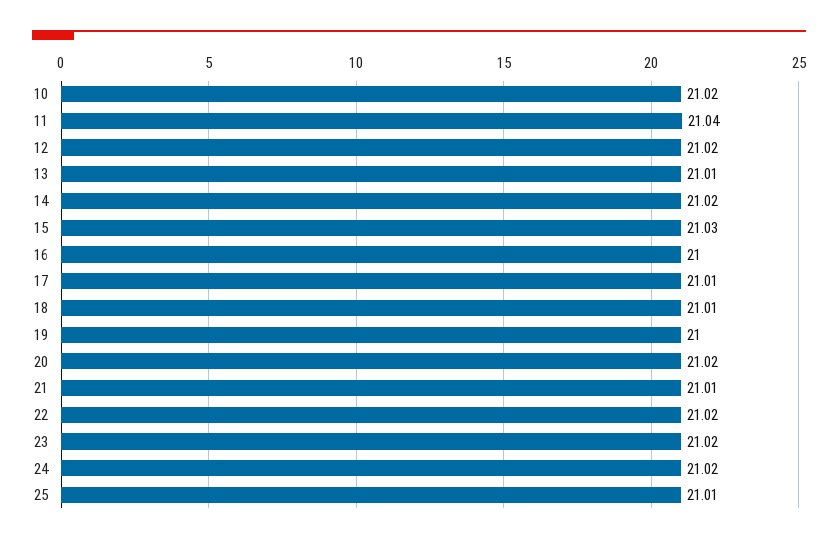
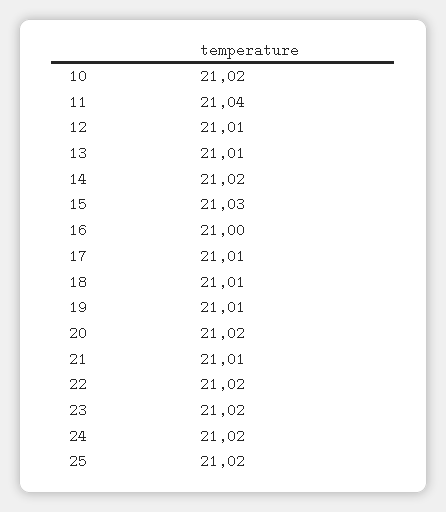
12: 21.02 -> 21.01
19: 21 -> 21.01
25: 21.01 -> 21.02

